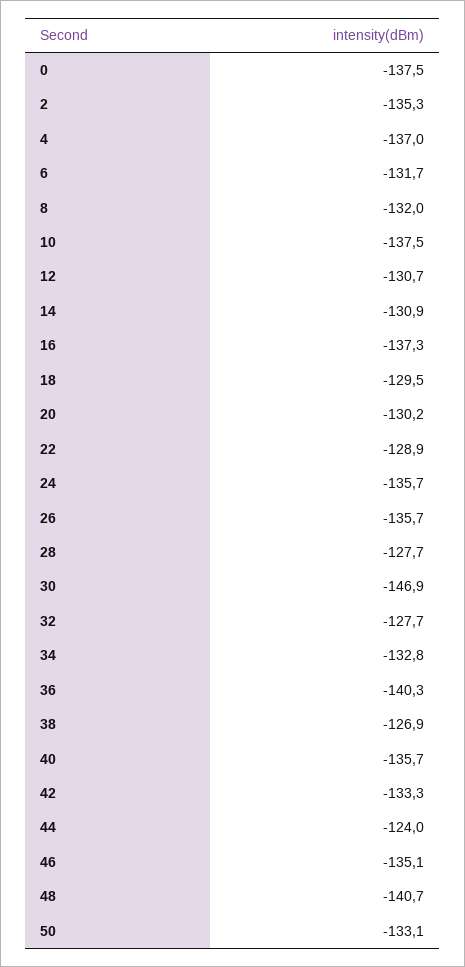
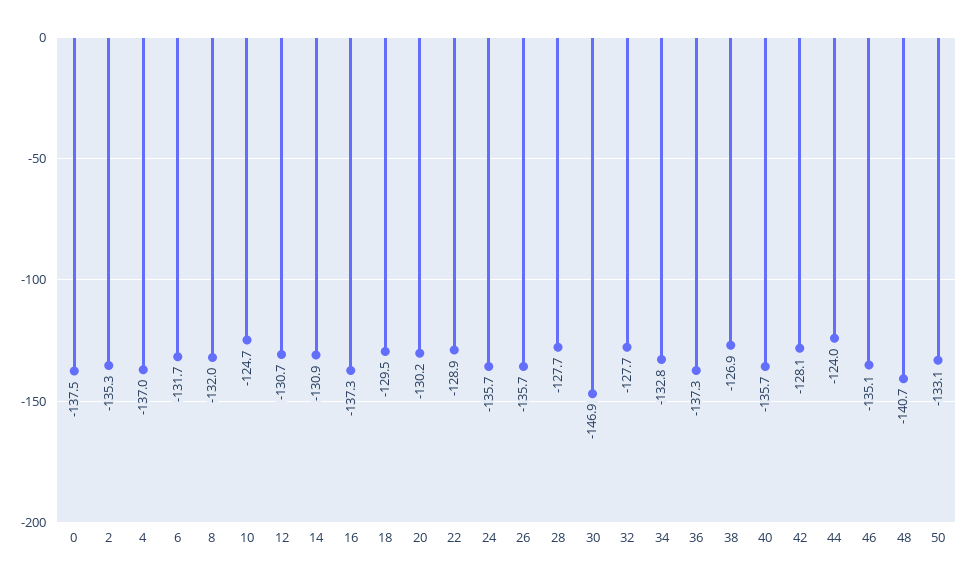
10: -137.5 -> -124.7
36: -140.3 -> -137.3
42: -133.3 -> -128.1

